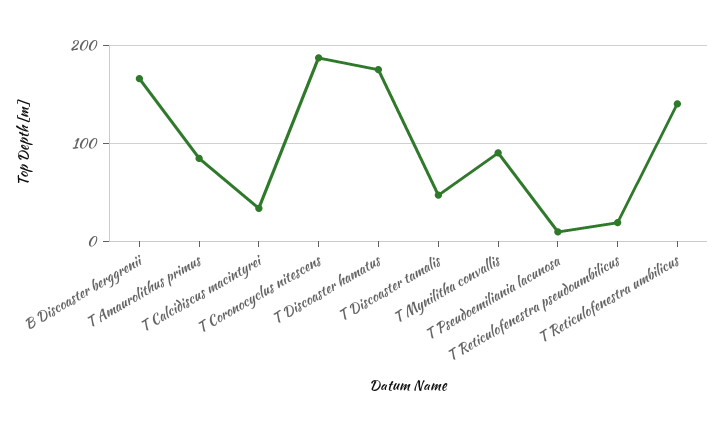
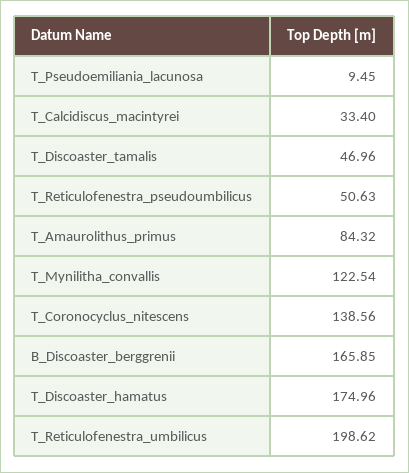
T Coronocyclus nitescens: 190 -> 138.56
T Mynilitha convallis: 90 -> 122.54
T Reticulofenestra pseudoumbilicus: 20 -> 50.63
T Reticulofenestra umbilicus: 140 -> 198.62

